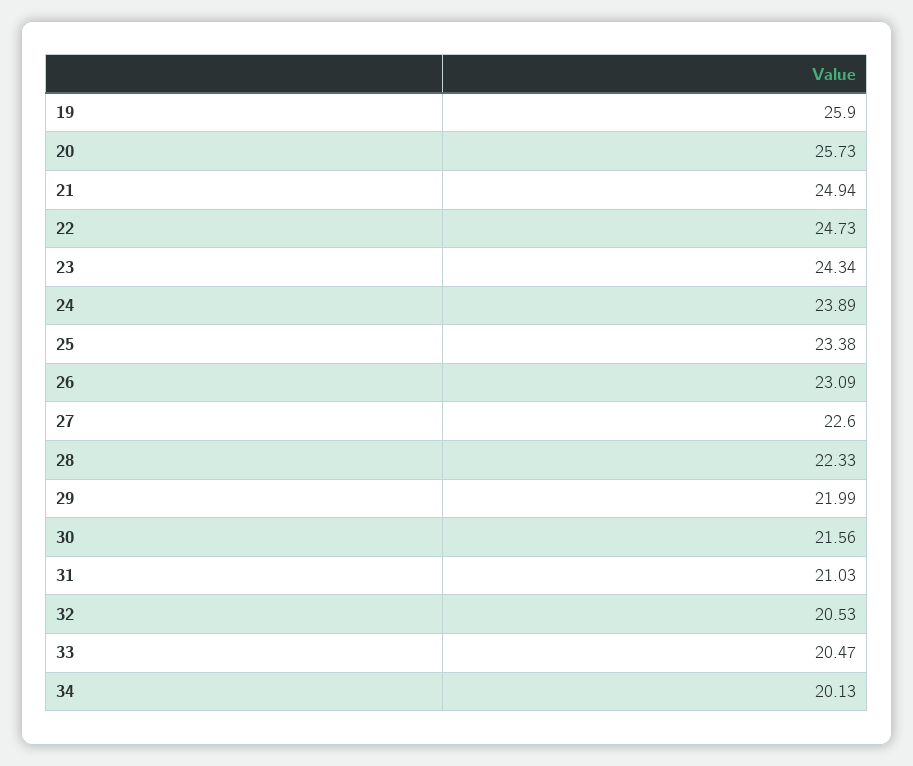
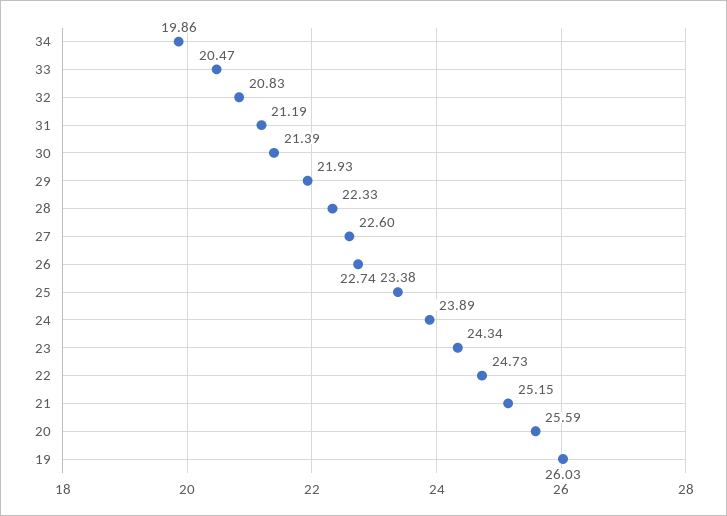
19: 25.9 -> 26.03
20: 25.73 -> 25.59
21: 24.94 -> 25.15
26: 23.09 -> 22.74
29: 21.99 -> 21.93
30: 21.56 -> 21.39
31: 21.03 -> 21.19
32: 20.53 -> 20.83
34: 20.13 -> 19.86

